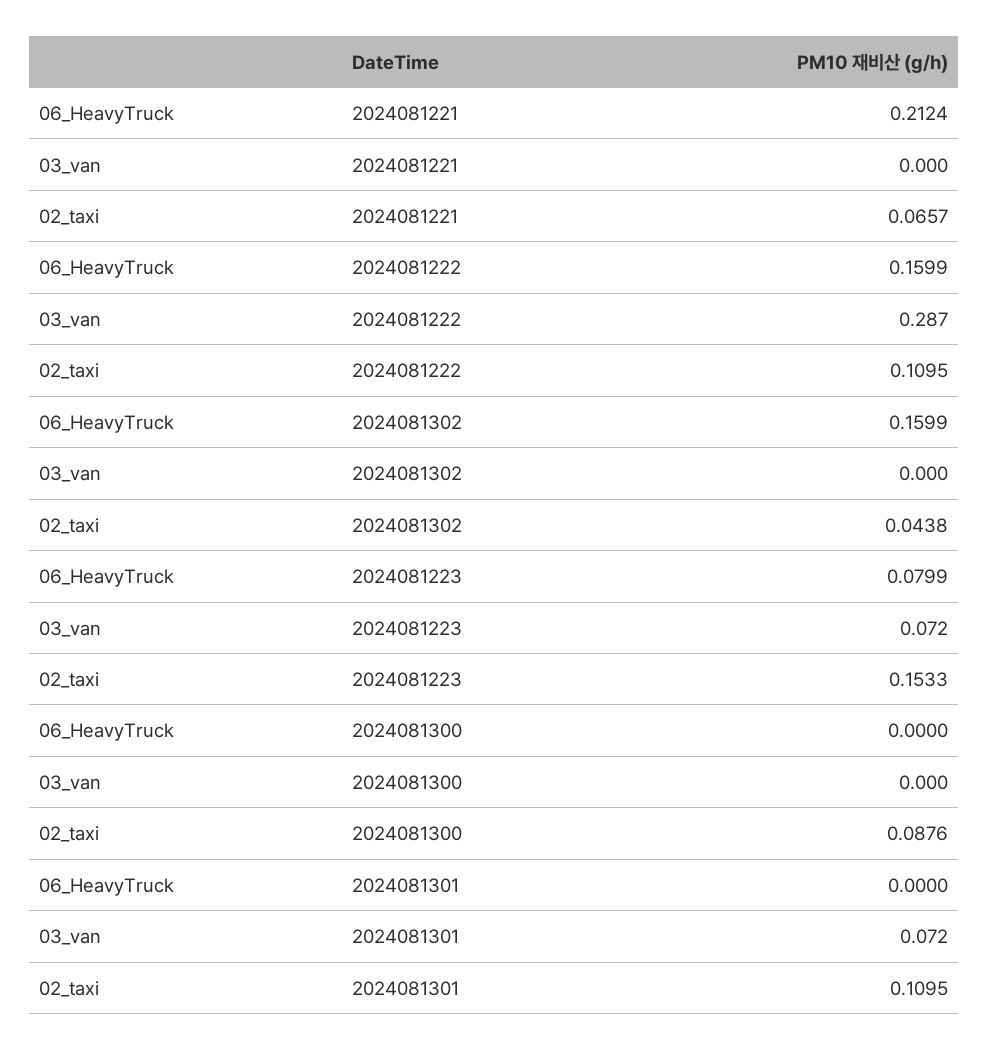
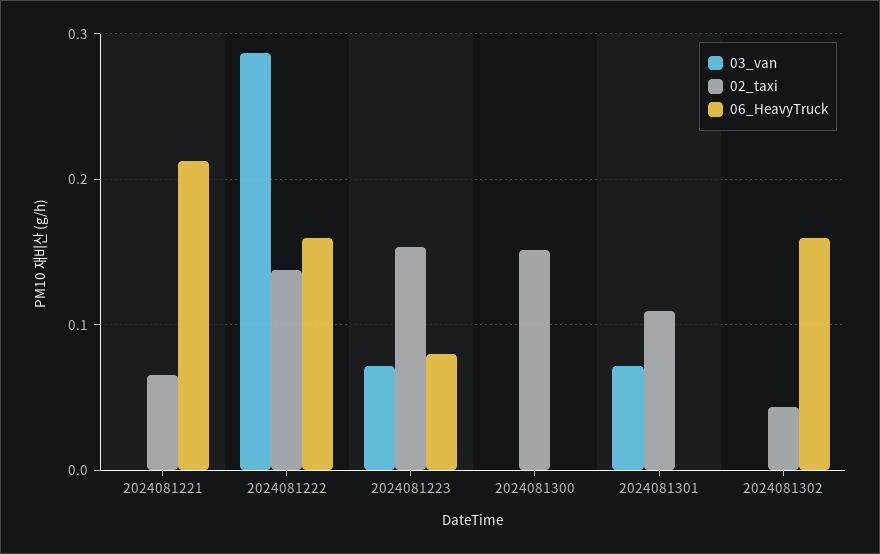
02_taxi, 2024081222: 0.1095 -> 0.14
02_taxi, 2024081300: 0.0876 -> 0.15

